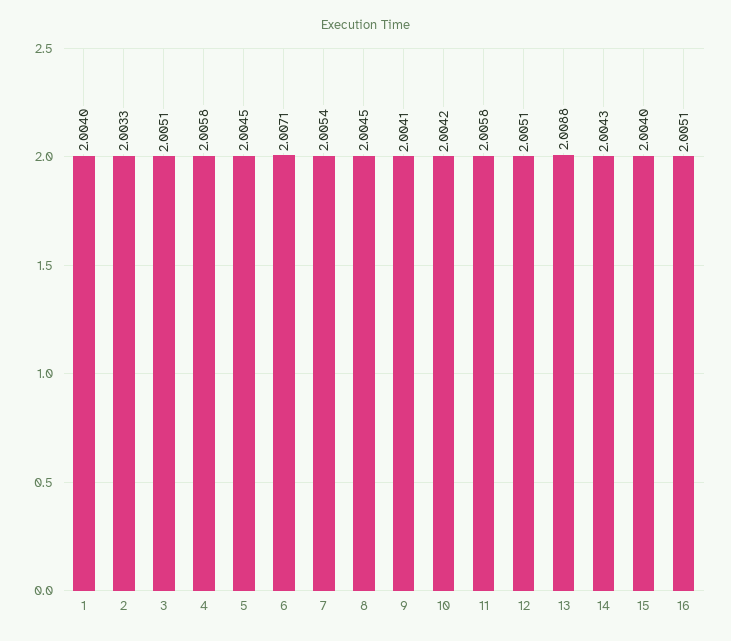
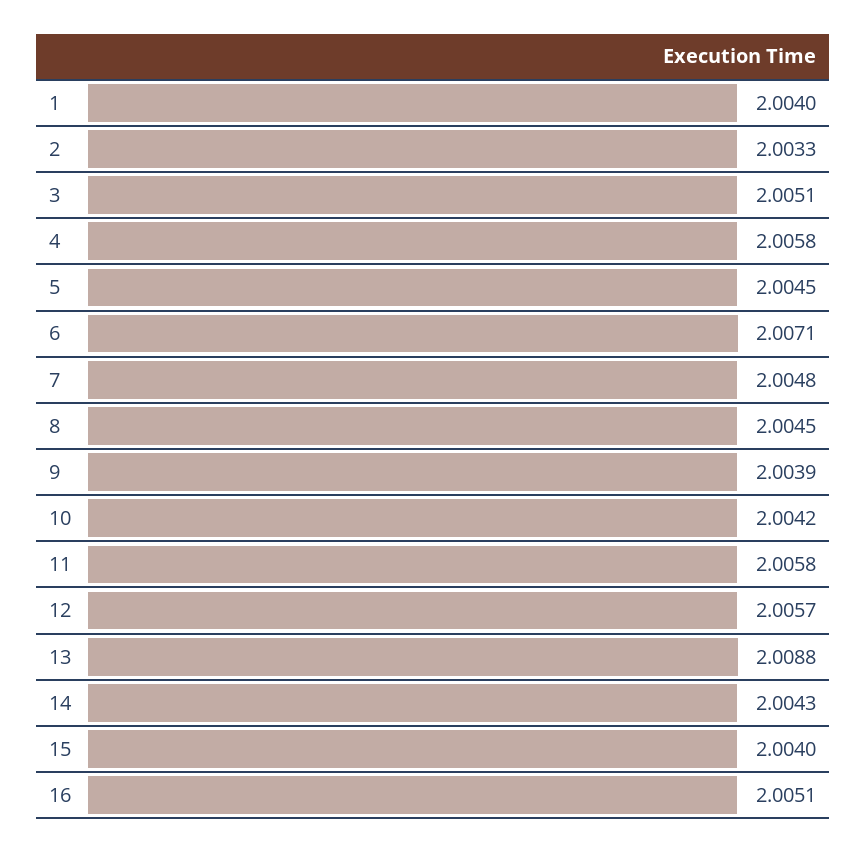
7: 2.0054 -> 2.0048
9: 2.0041 -> 2.0039
12: 2.0051 -> 2.0057

